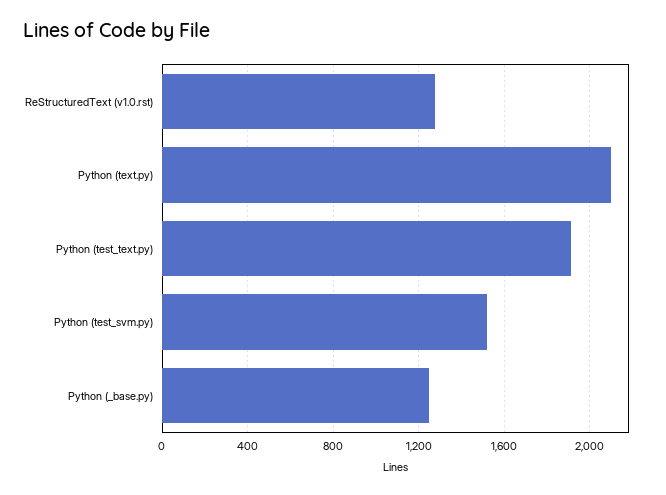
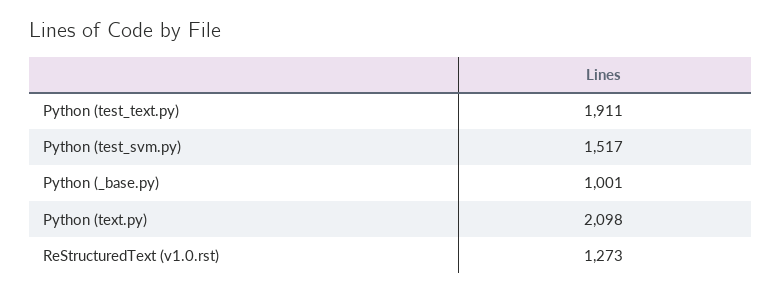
Python (_base.py): 1250 -> 1001

